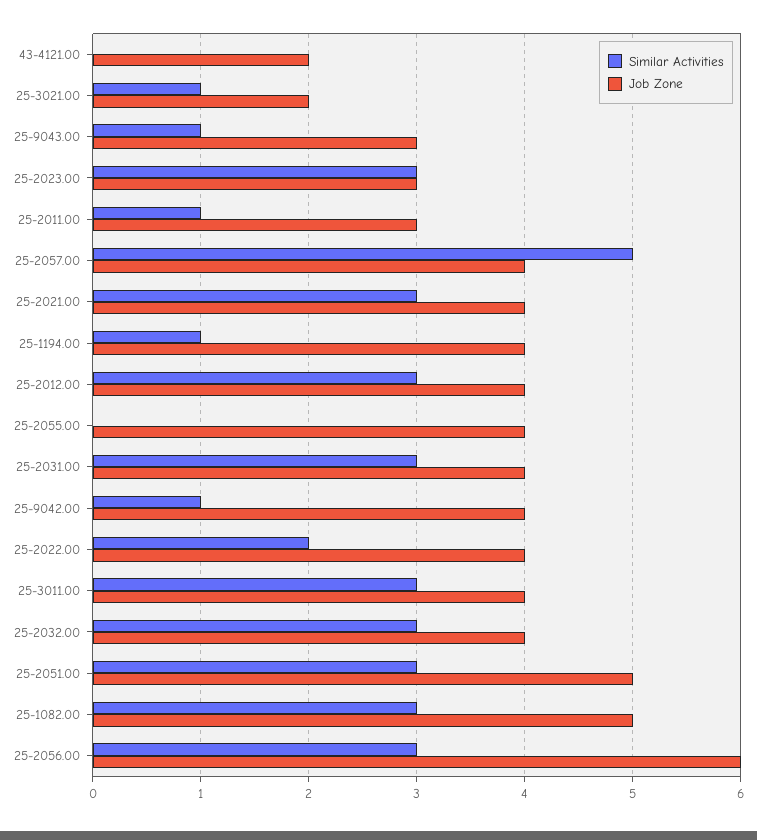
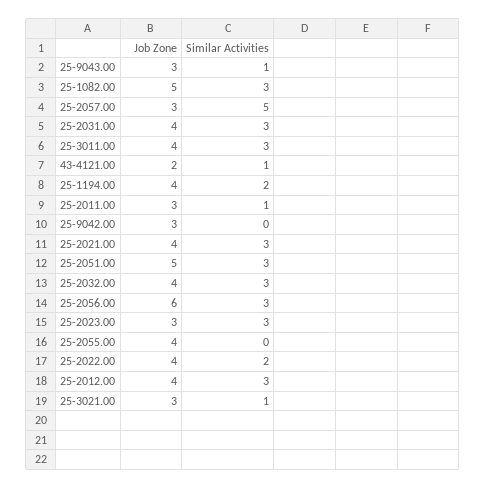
Similar Activities, 43-4121.00: 0 -> 1
Job Zone, 25-3021.00: 2 -> 3
Job Zone, 25-2057.00: 4 -> 3
Similar Activities, 25-1194.00: 1 -> 2
Similar Activities, 25-9042.00: 1 -> 0
Job Zone, 25-9042.00: 4 -> 3

